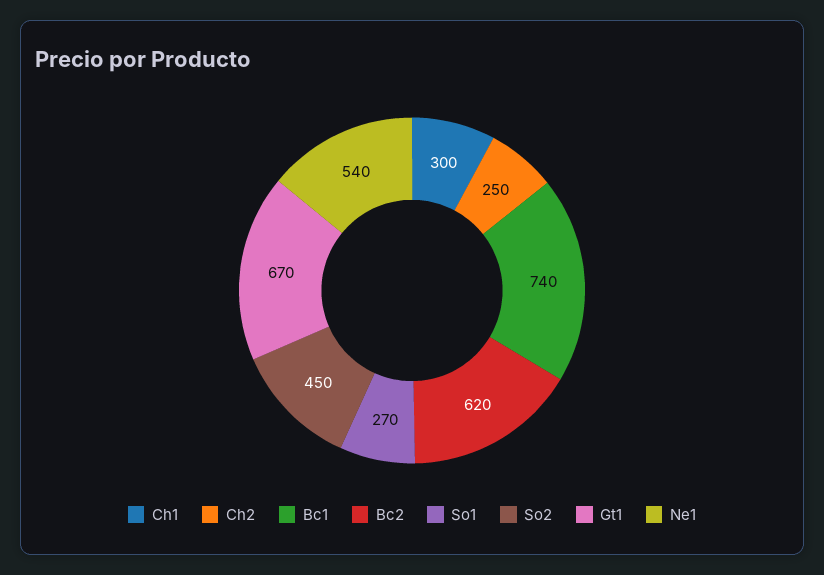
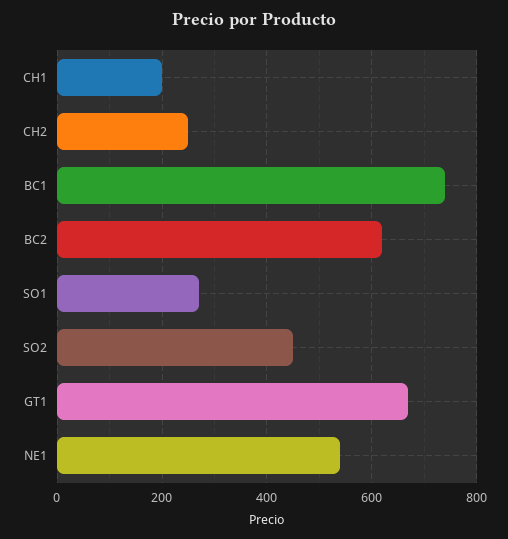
Ch1: 300 -> 200

